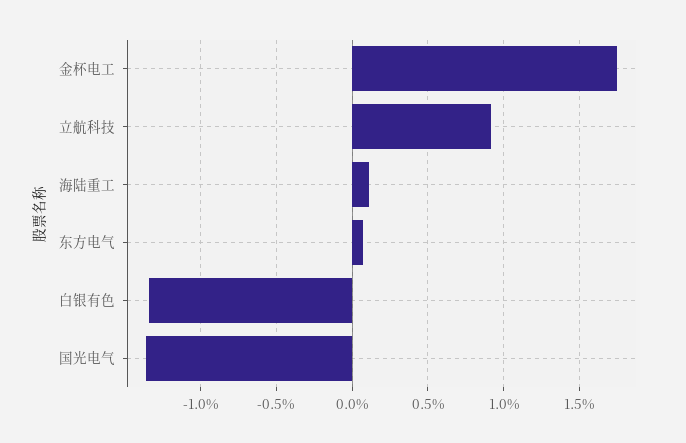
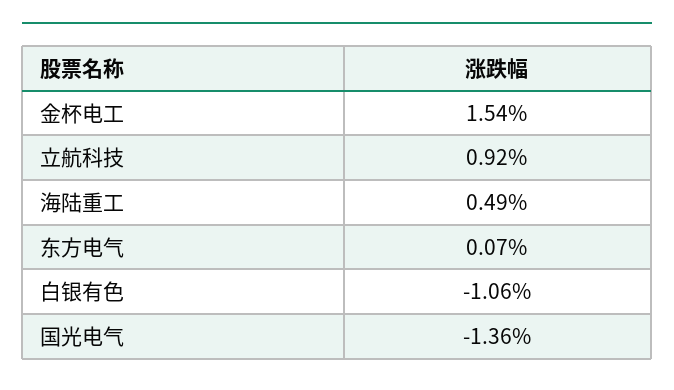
金杯电工: 1.75 -> 1.54
海陆重工: 0.1 -> 0.49
白银有色: -1.35 -> -1.06

